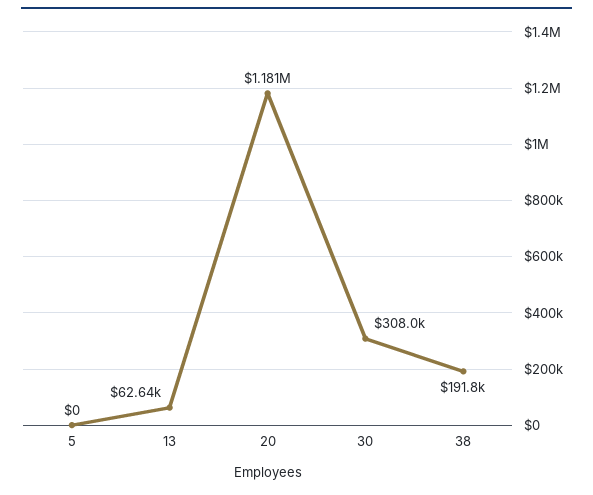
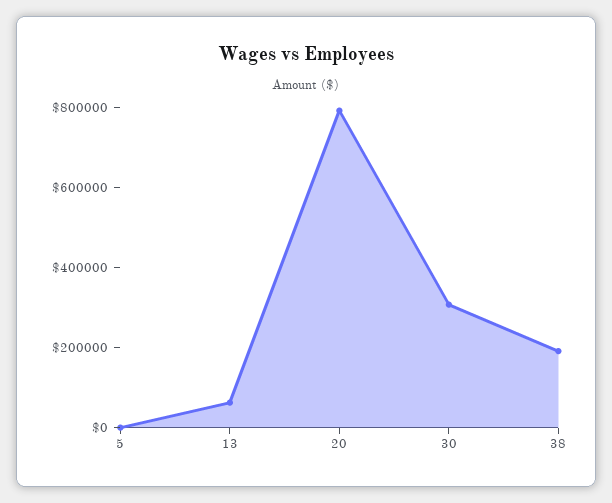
20: 1181000 -> 800000

